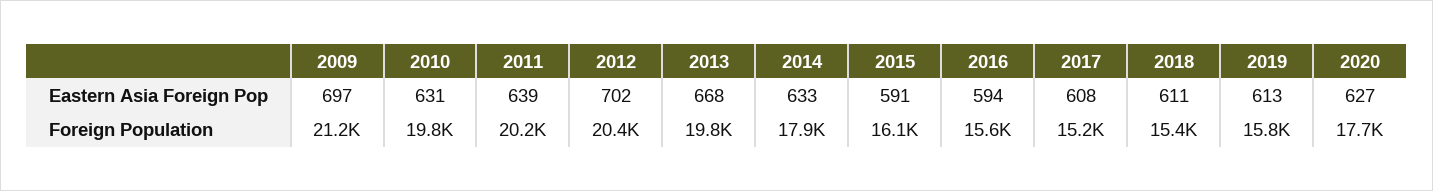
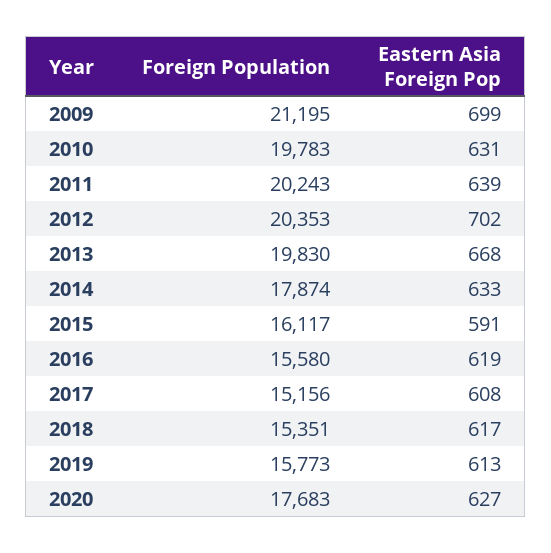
2009, Eastern Asia Foreign Pop: 697 -> 699
2016, Eastern Asia Foreign Pop: 594 -> 619
2018, Eastern Asia Foreign Pop: 611 -> 617

